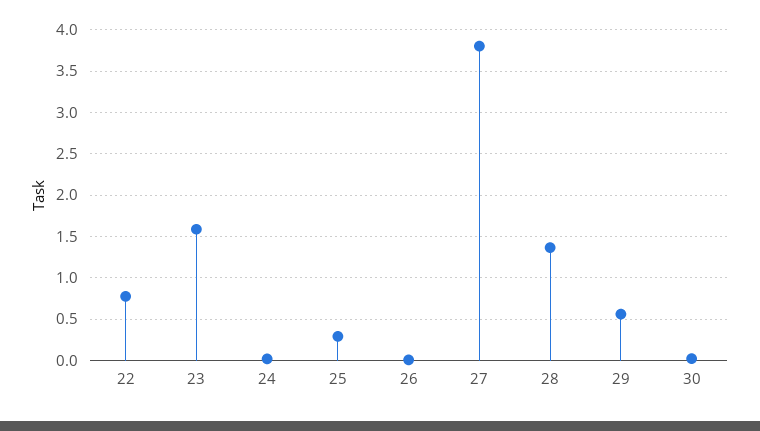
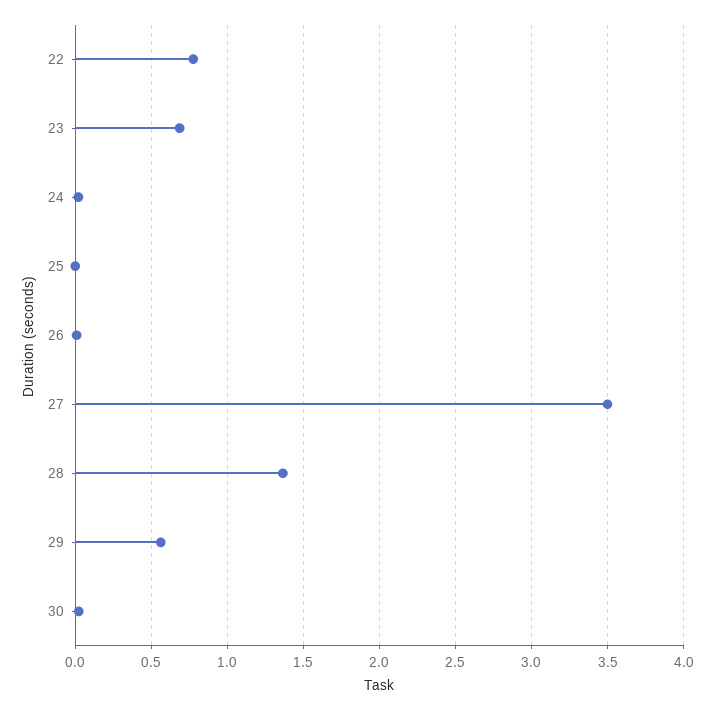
23: 1.6 -> 0.7
25: 0.3 -> 0
27: 3.8 -> 3.5

